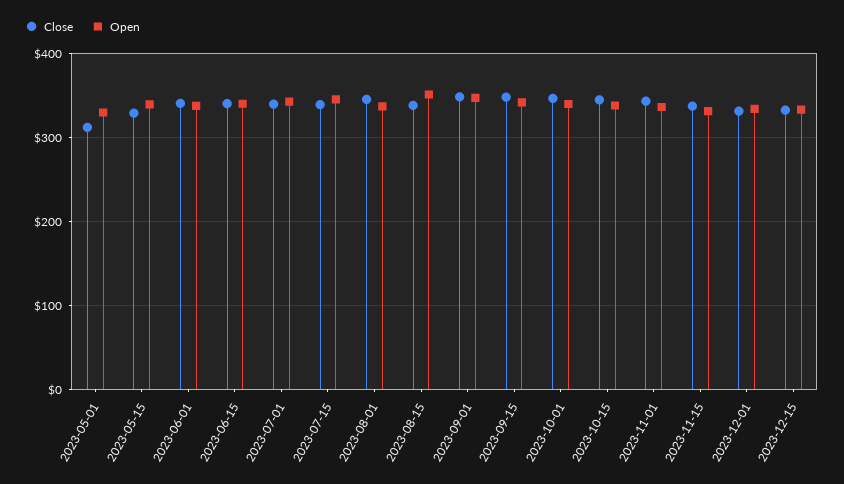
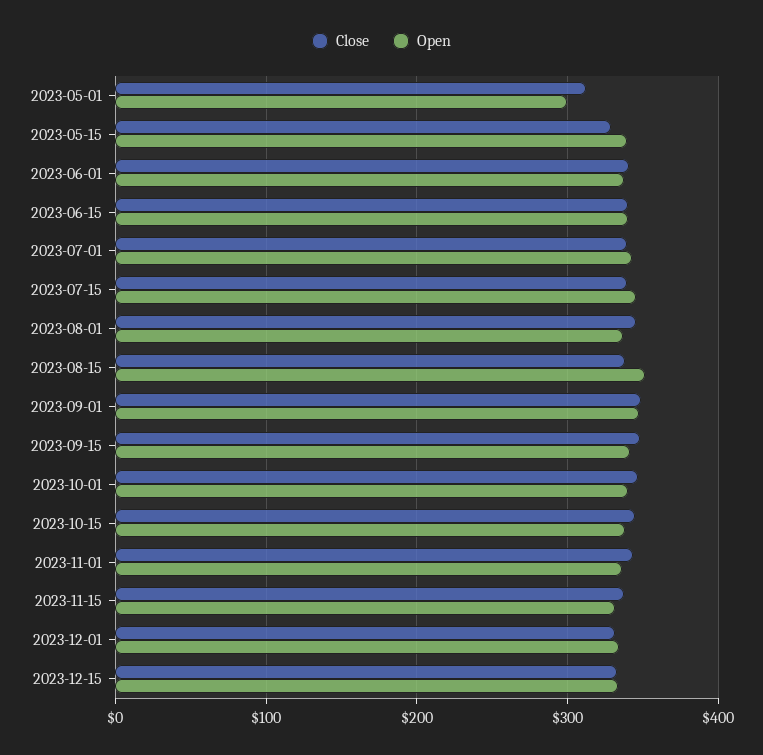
Open, 2023-05-01: 330 -> 300

